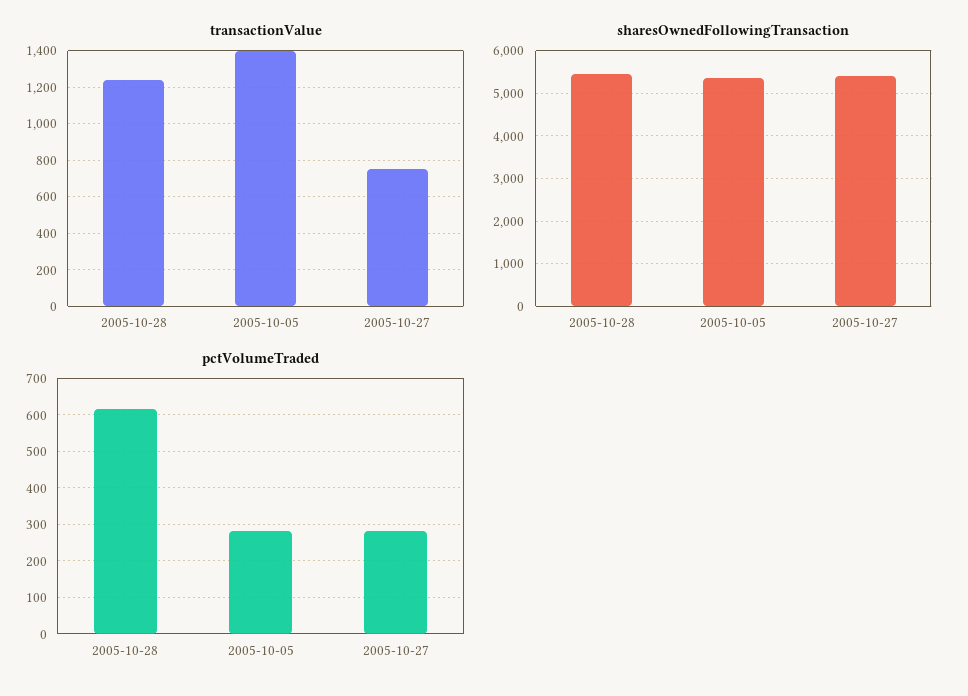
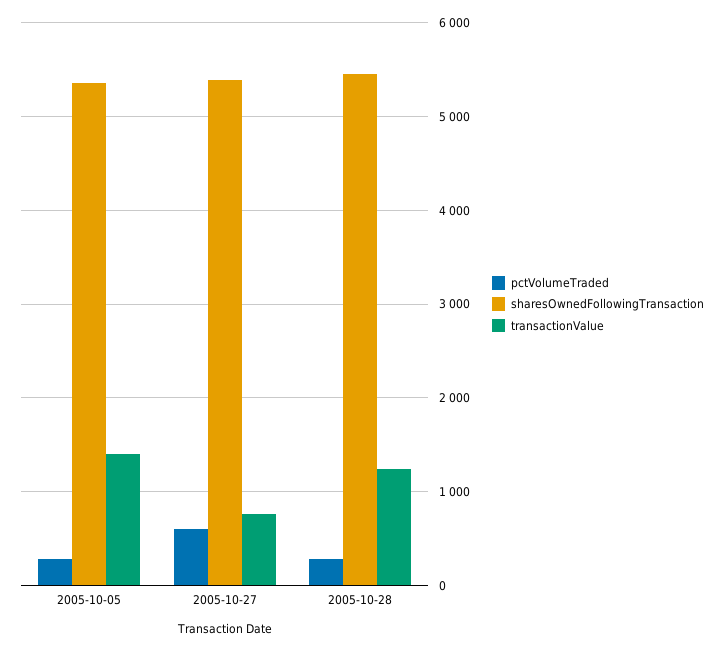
pctVolumeTraded, 2005-10-28: 620 -> 300
pctVolumeTraded, 2005-10-27: 280 -> 600

